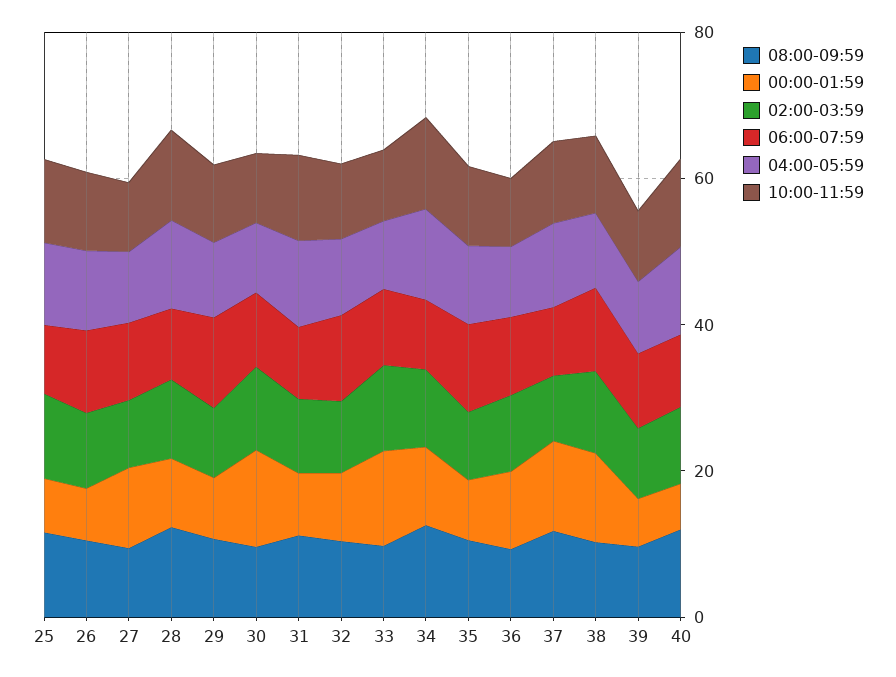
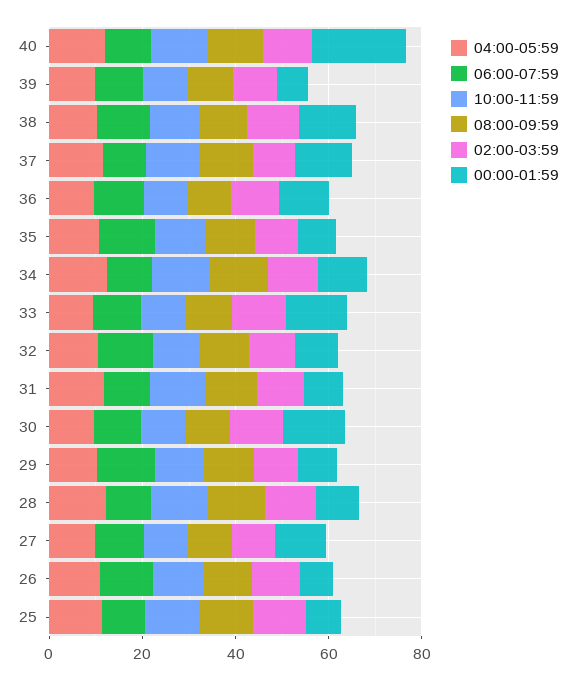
00:00-01:59, 40: 5 -> 20

